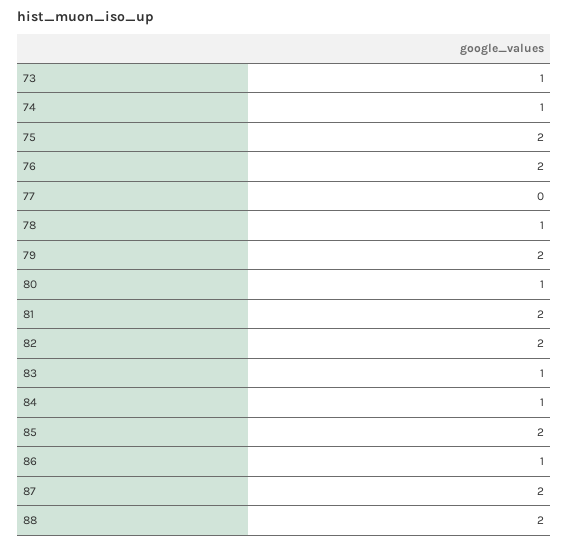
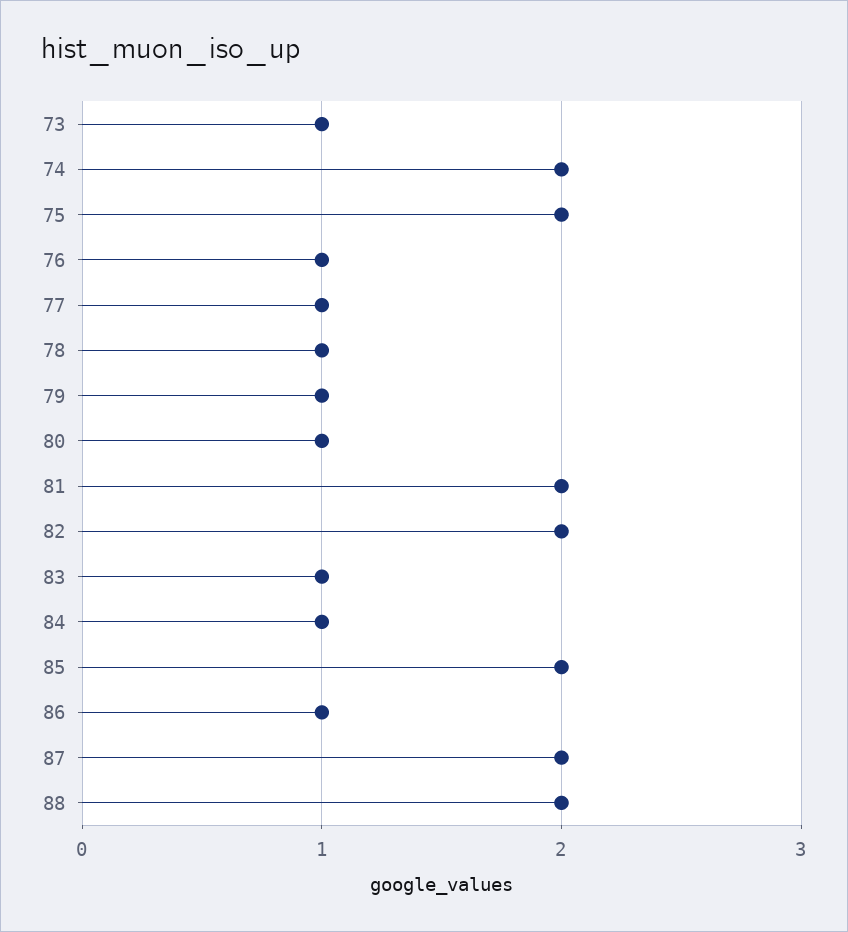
74: 1 -> 2
76: 2 -> 1
77: 0 -> 1
79: 2 -> 1

